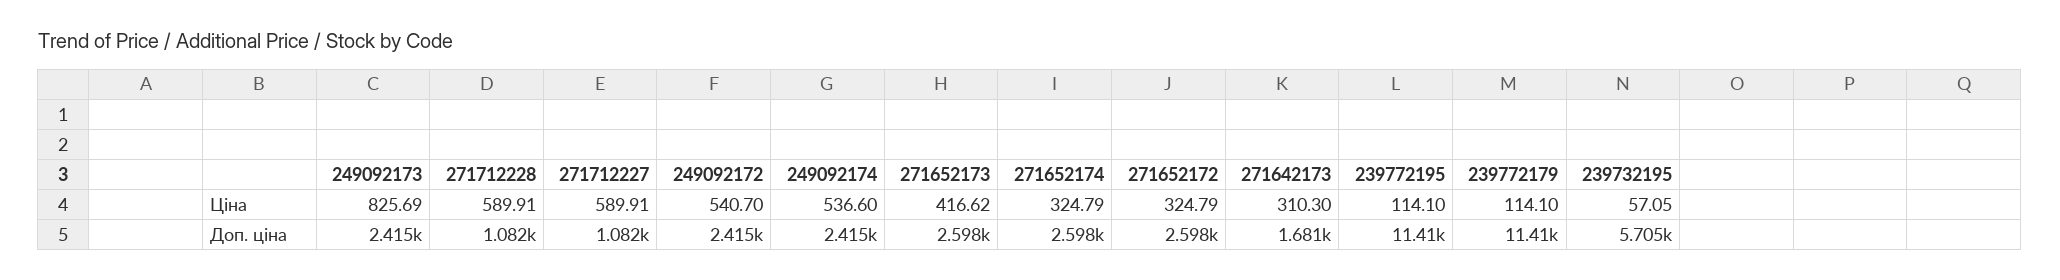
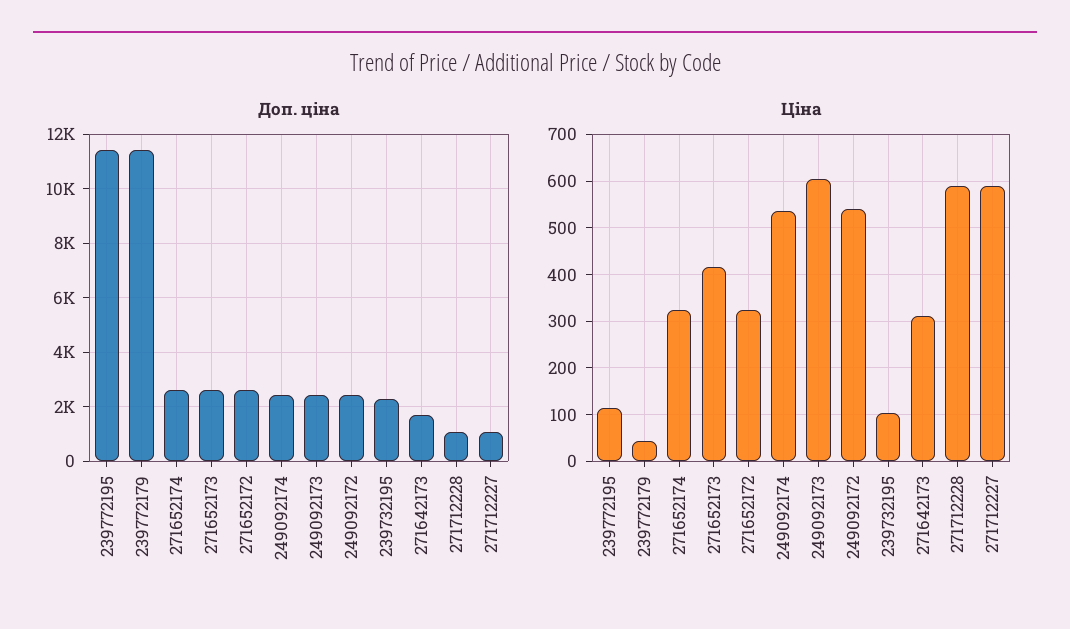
Ціна, 249092173: 825.69 -> 600
Ціна, 239772179: 114.1 -> 40
Ціна, 239732195: 57.05 -> 100
Доп. ціна, 239732195: 5705 -> 2250

